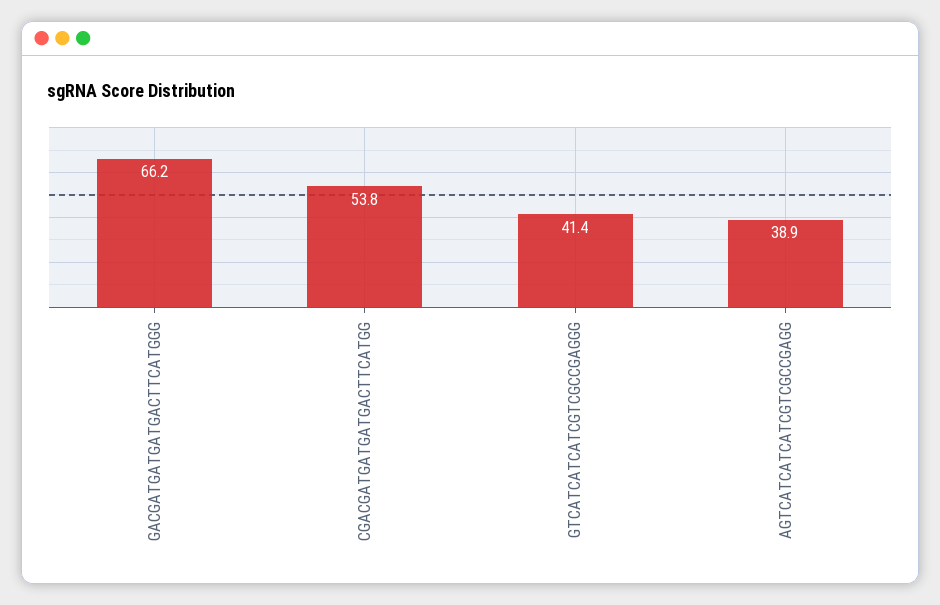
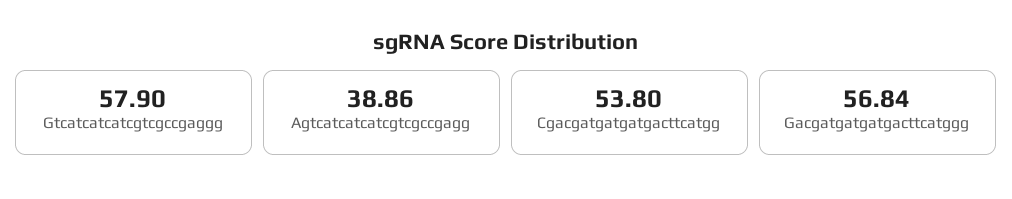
GACGATGATGATGACTTCATGGG: 66.2 -> 56.84
GTCATCATCATCGTCGCCGAGGG: 41.4 -> 57.9

